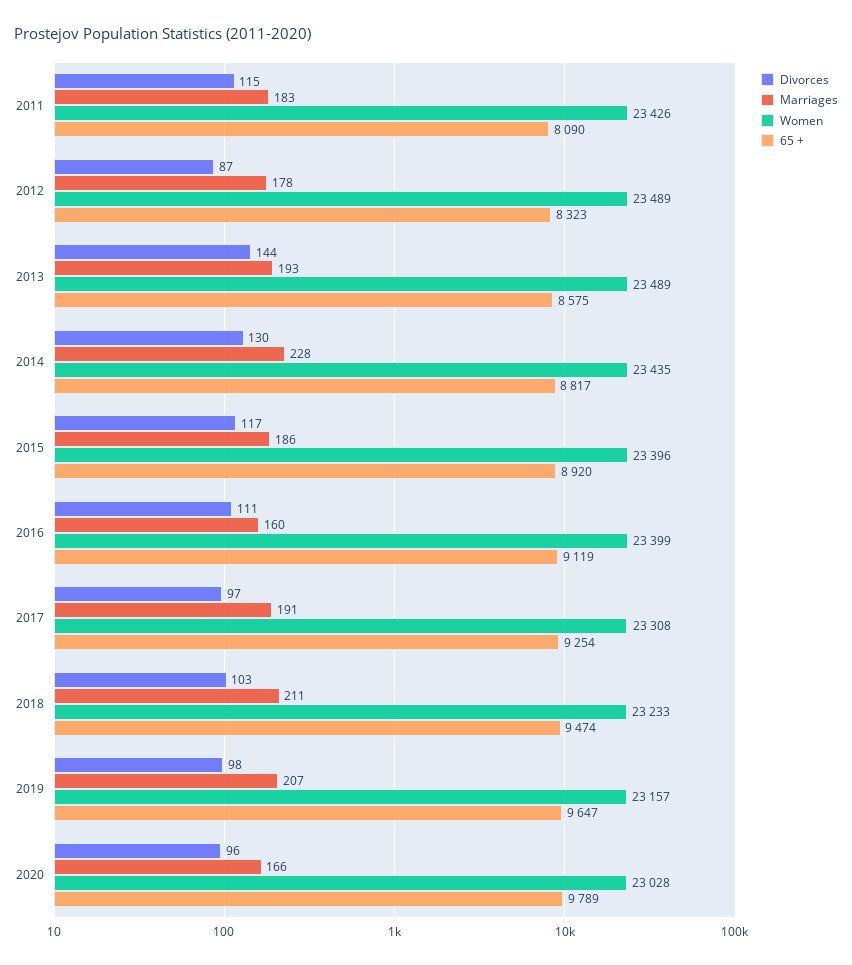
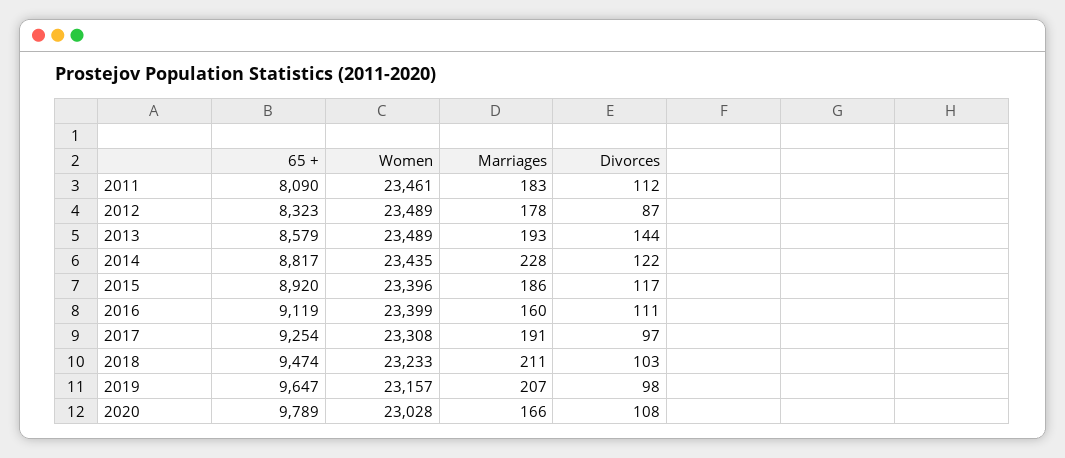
Divorces, 2011: 115 -> 112
Women, 2011: 23426 -> 23461
65 +, 2013: 8575 -> 8579
Divorces, 2014: 130 -> 122
Divorces, 2020: 96 -> 108

